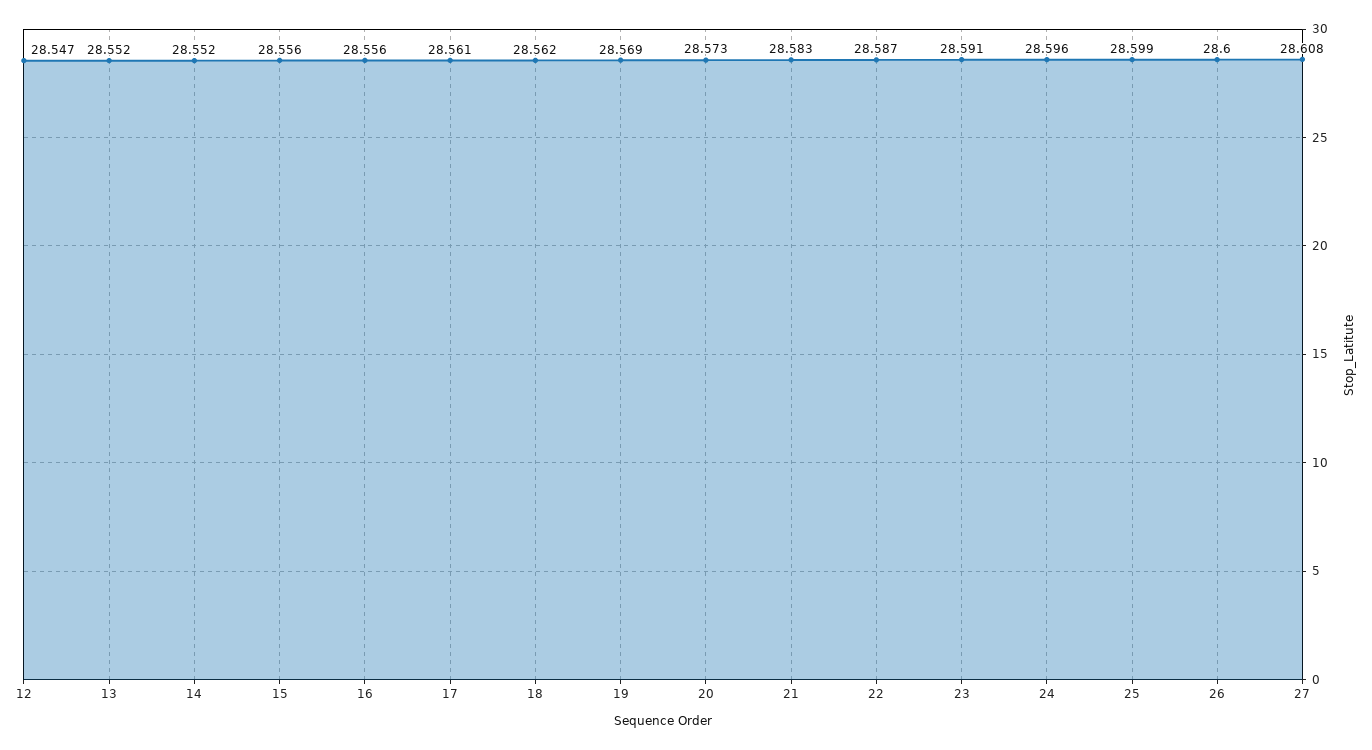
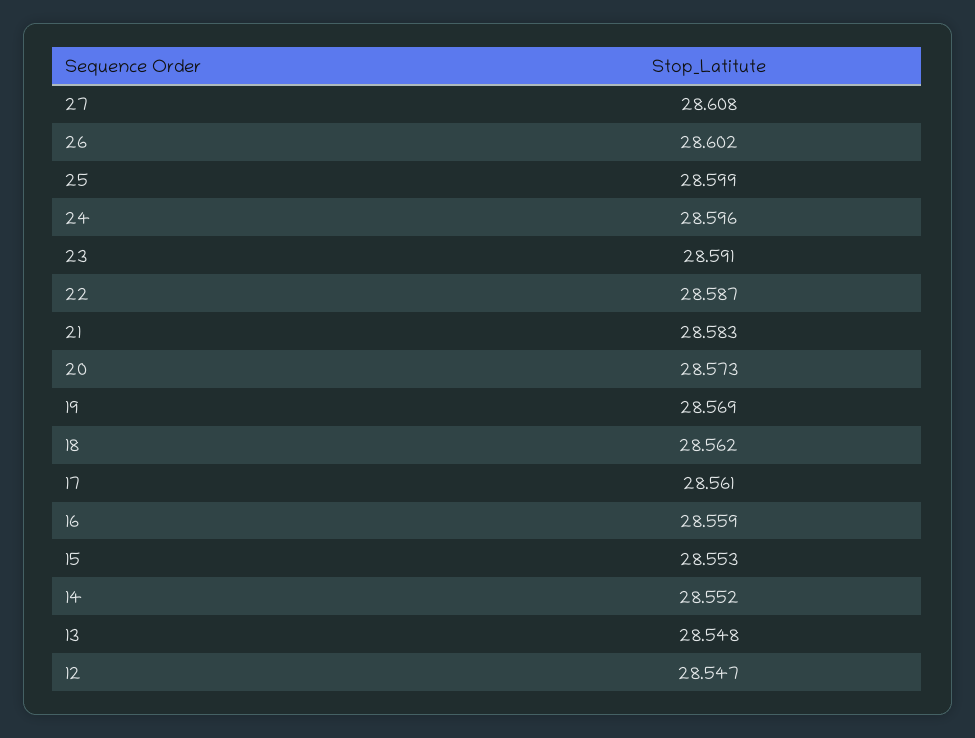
13: 28.552 -> 28.548
15: 28.556 -> 28.553
16: 28.556 -> 28.559
26: 28.6 -> 28.602

